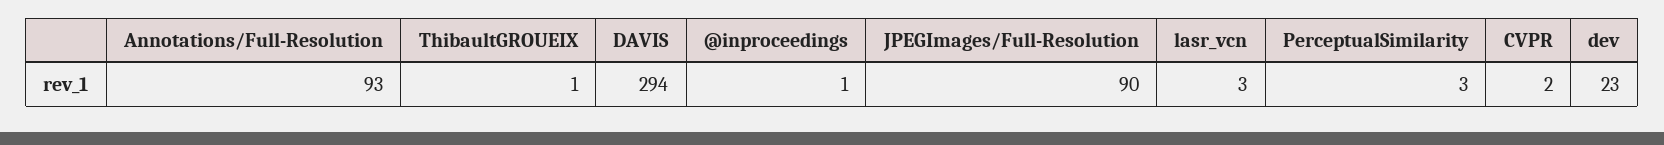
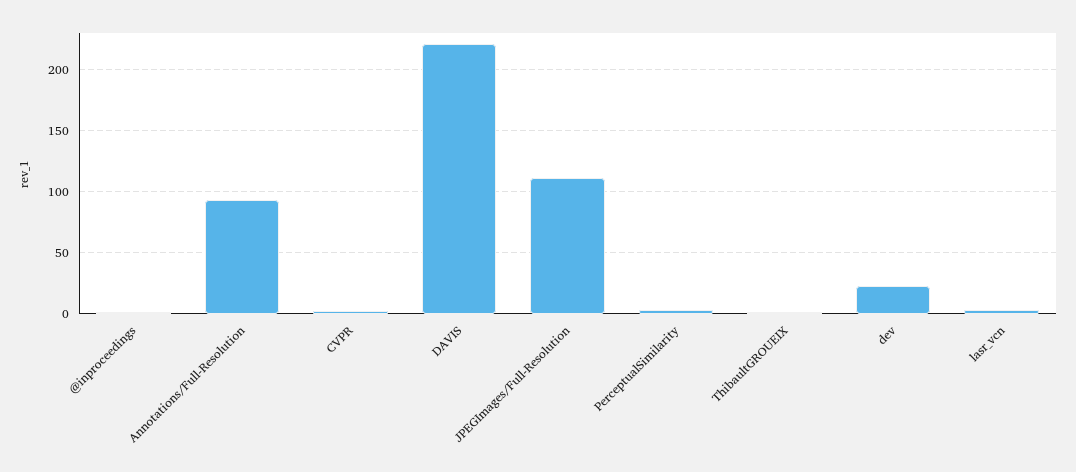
DAVIS: 294 -> 220
JPEGImages/Full-Resolution: 90 -> 110

